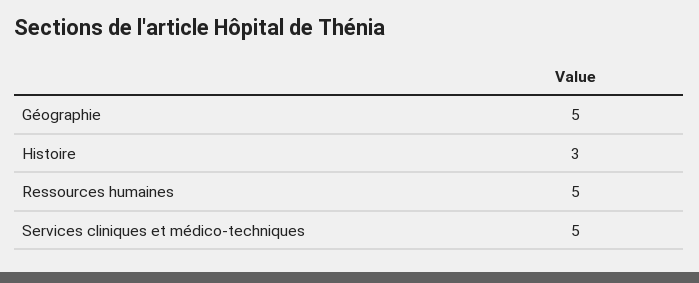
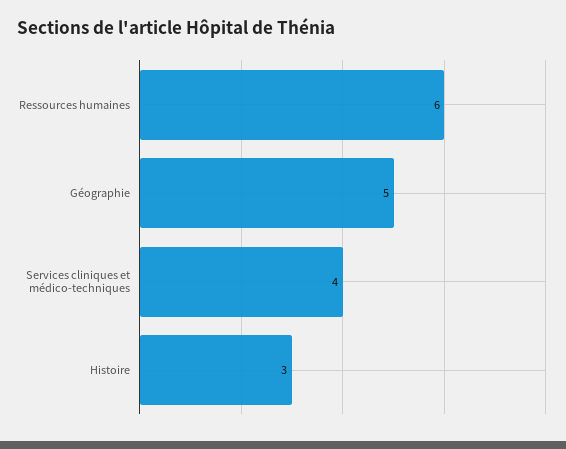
Ressources humaines: 5 -> 6
Services cliniques et médico-techniques: 5 -> 4

